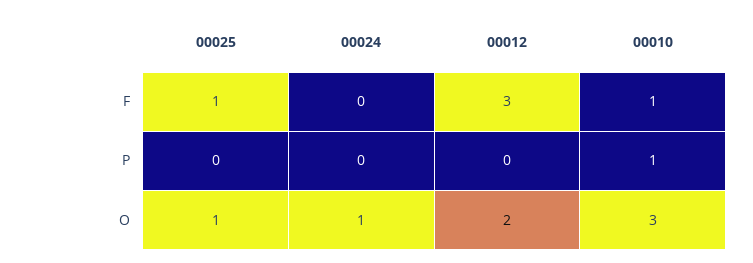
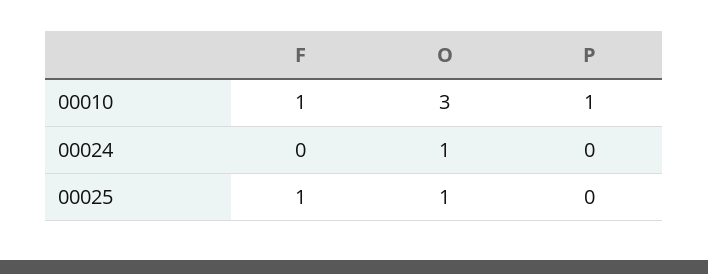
00012, F: 3 -> none
00012, P: 0 -> none
00012, O: 2 -> none

